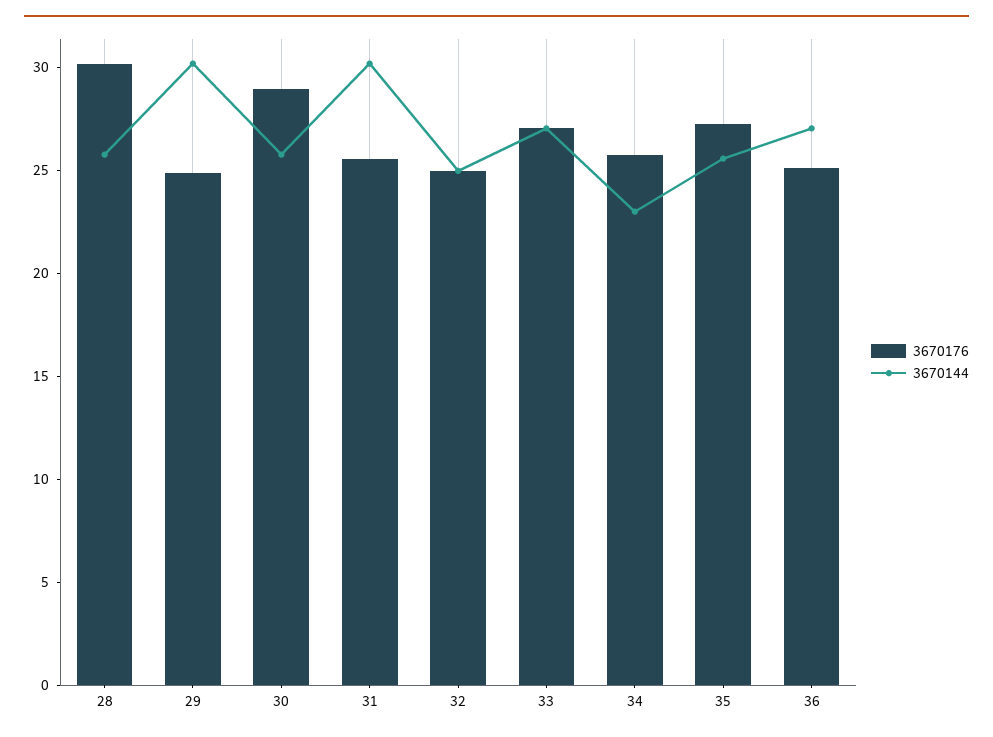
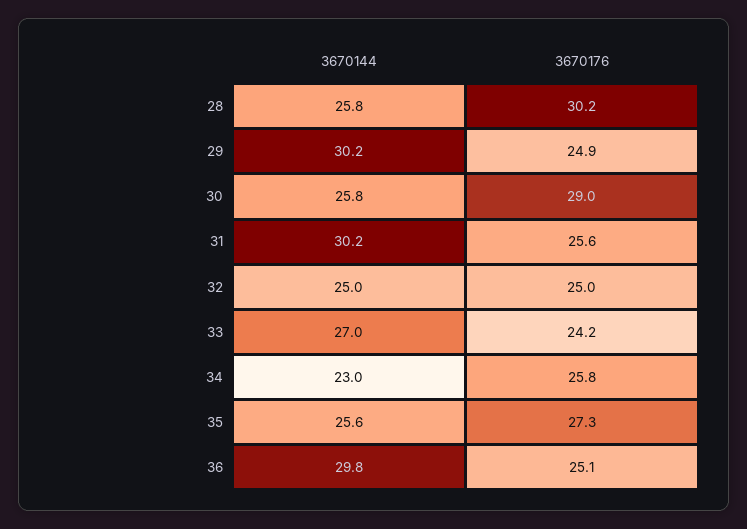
3670176, 33: 27 -> 24.2
3670144, 36: 27 -> 29.8

